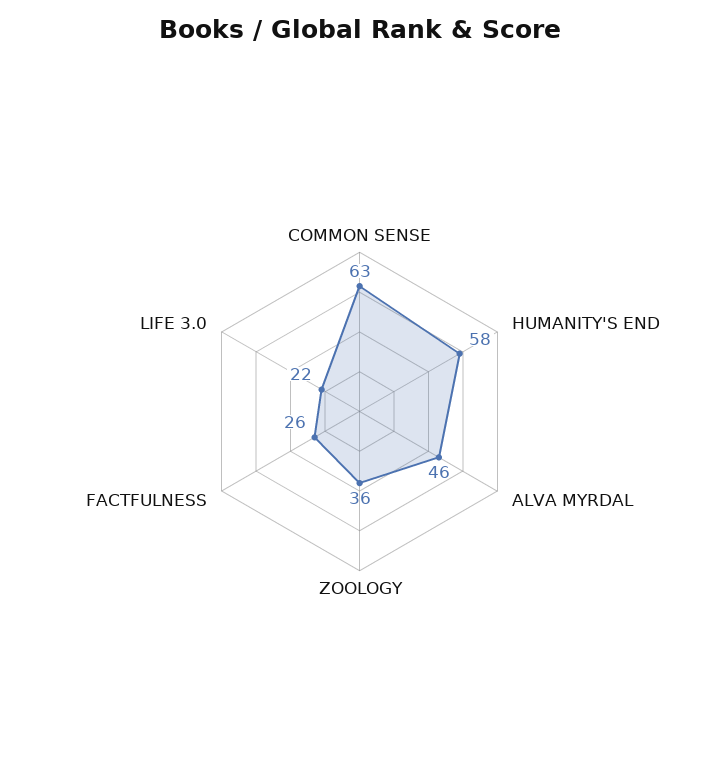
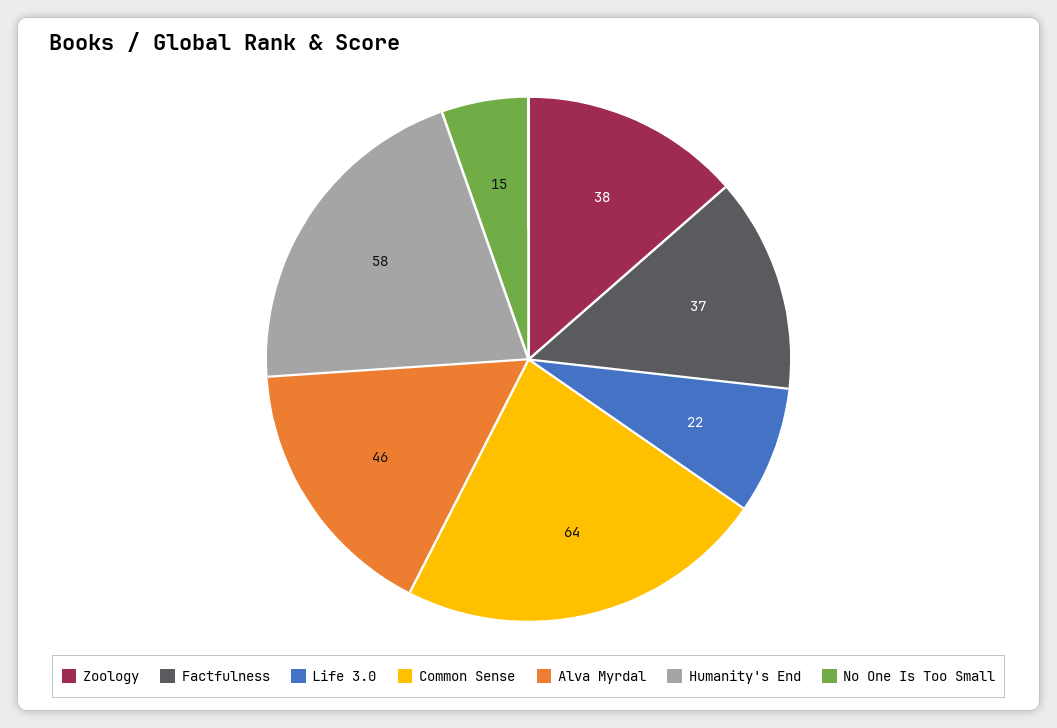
COMMON SENSE: 63 -> 64
ZOOLOGY: 36 -> 38
FACTFULNESS: 26 -> 37
No One Is Too Small: none -> 15

